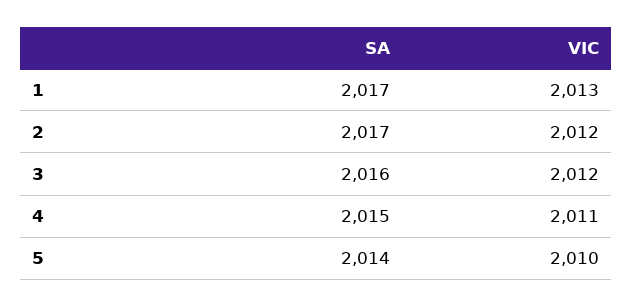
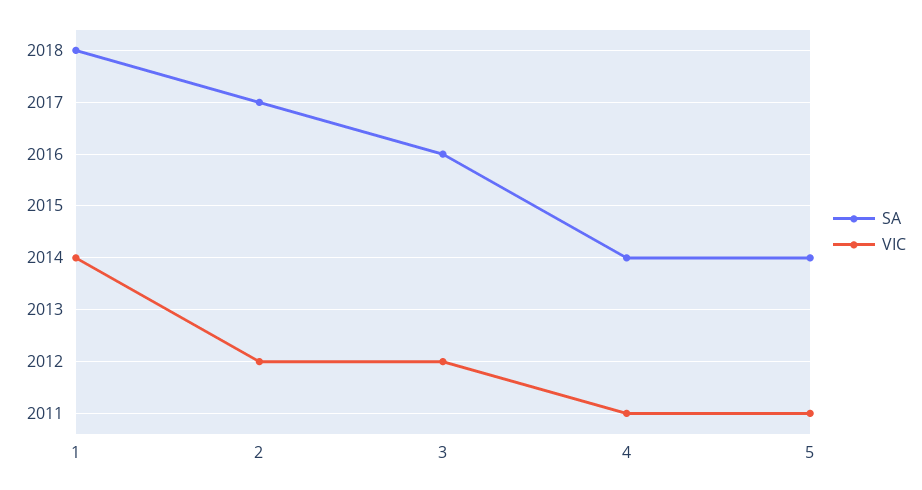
SA, 1: 2017 -> 2018
VIC, 1: 2013 -> 2014
SA, 4: 2015 -> 2014
VIC, 5: 2010 -> 2011

